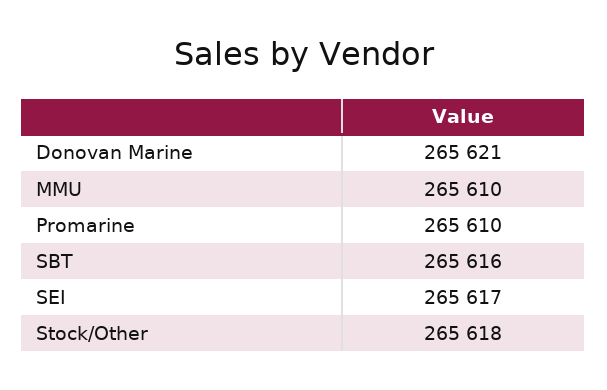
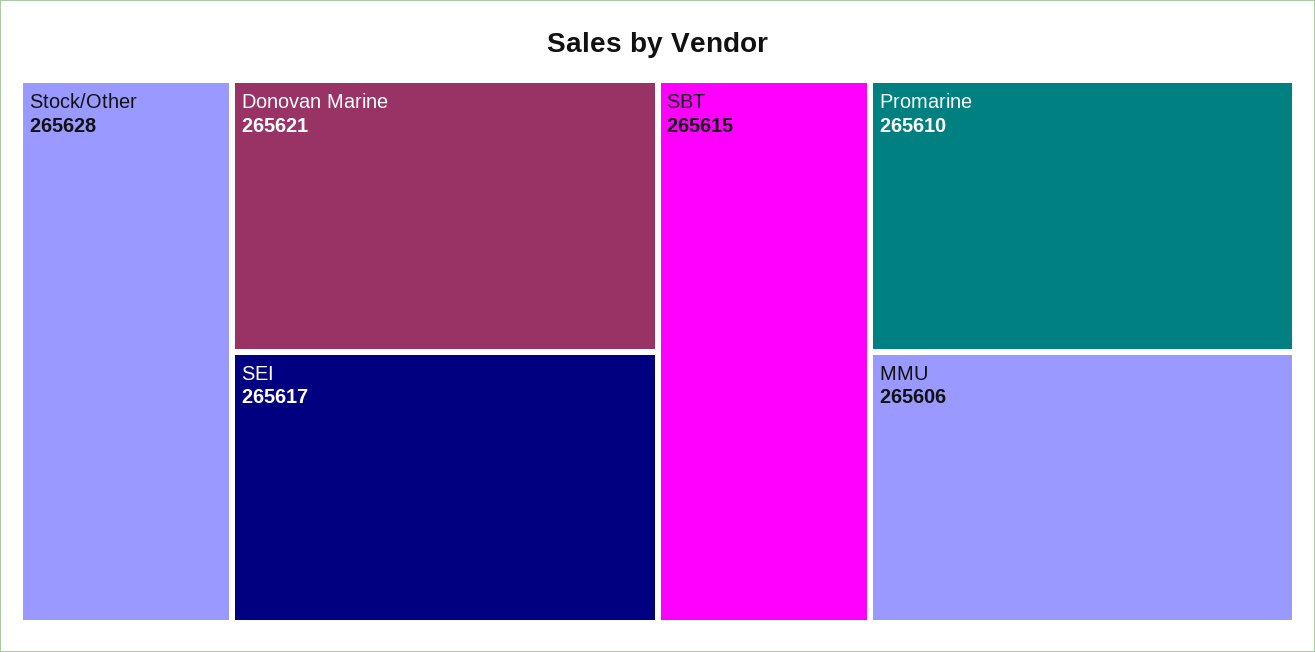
MMU: 265610 -> 265606
SBT: 265616 -> 265615
Stock/Other: 265618 -> 265628

